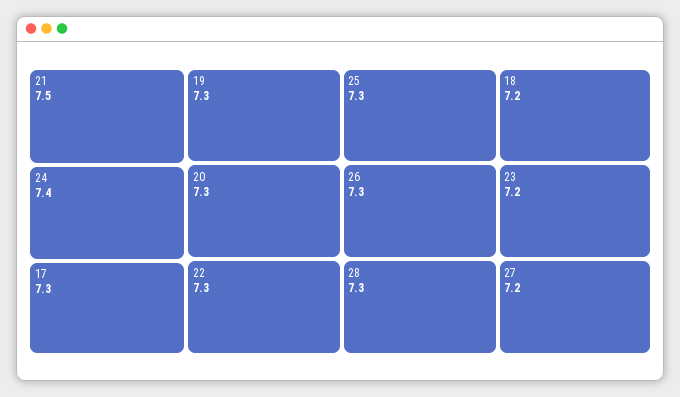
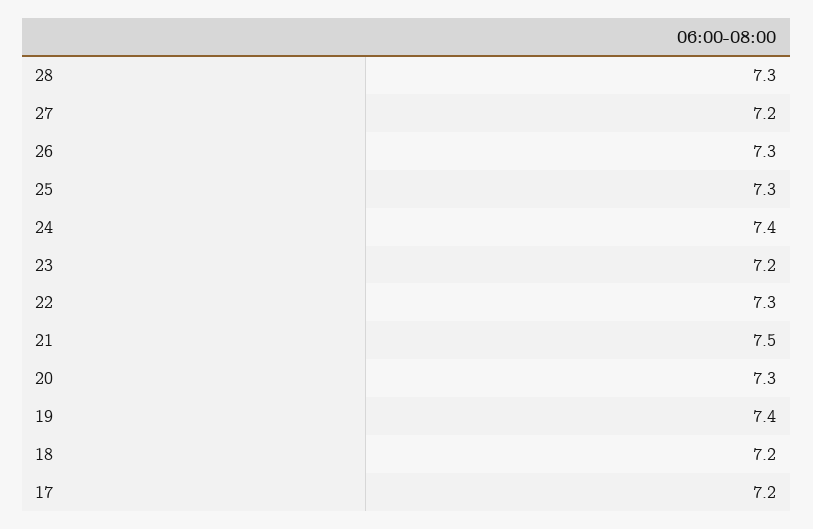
17: 7.3 -> 7.2
19: 7.3 -> 7.4

